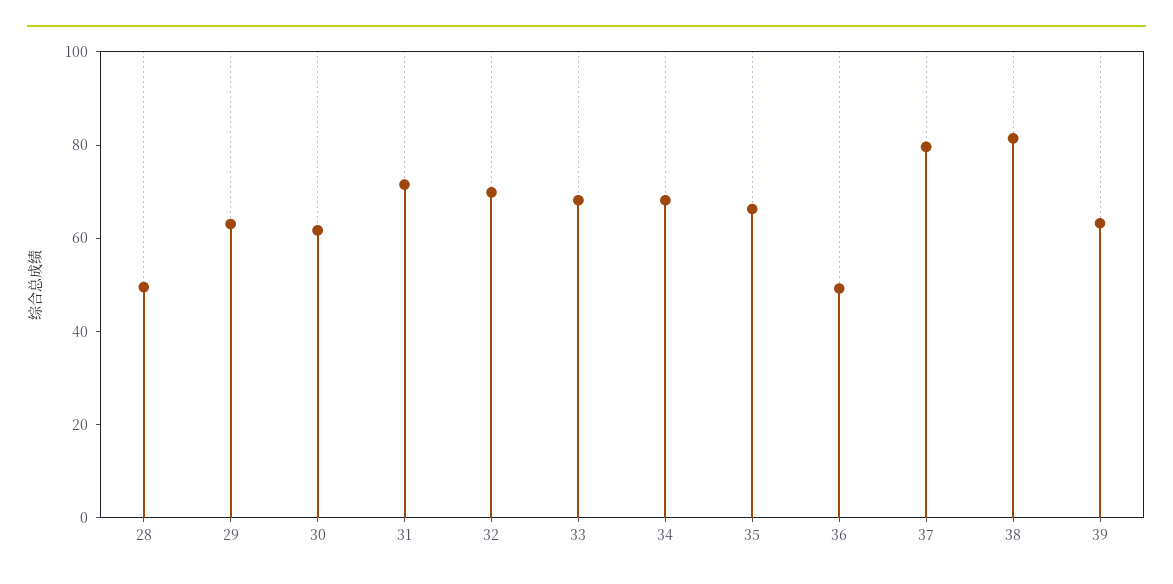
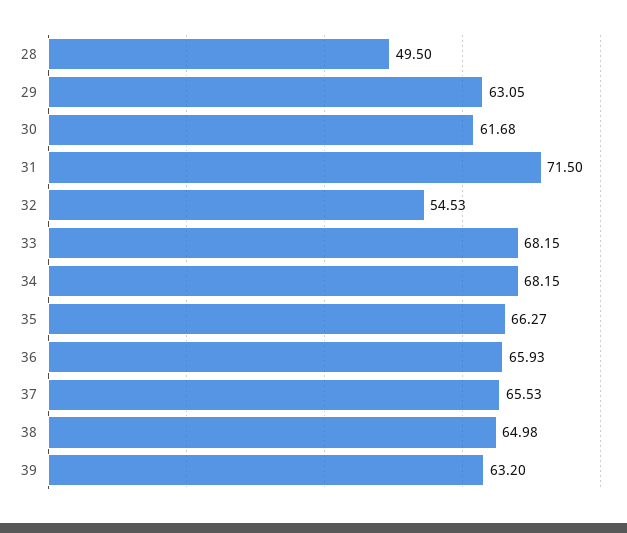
32: 70 -> 54.53
36: 50 -> 65.93
37: 80 -> 65.53
38: 80 -> 64.98

